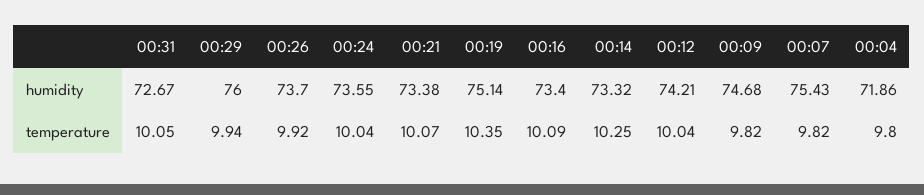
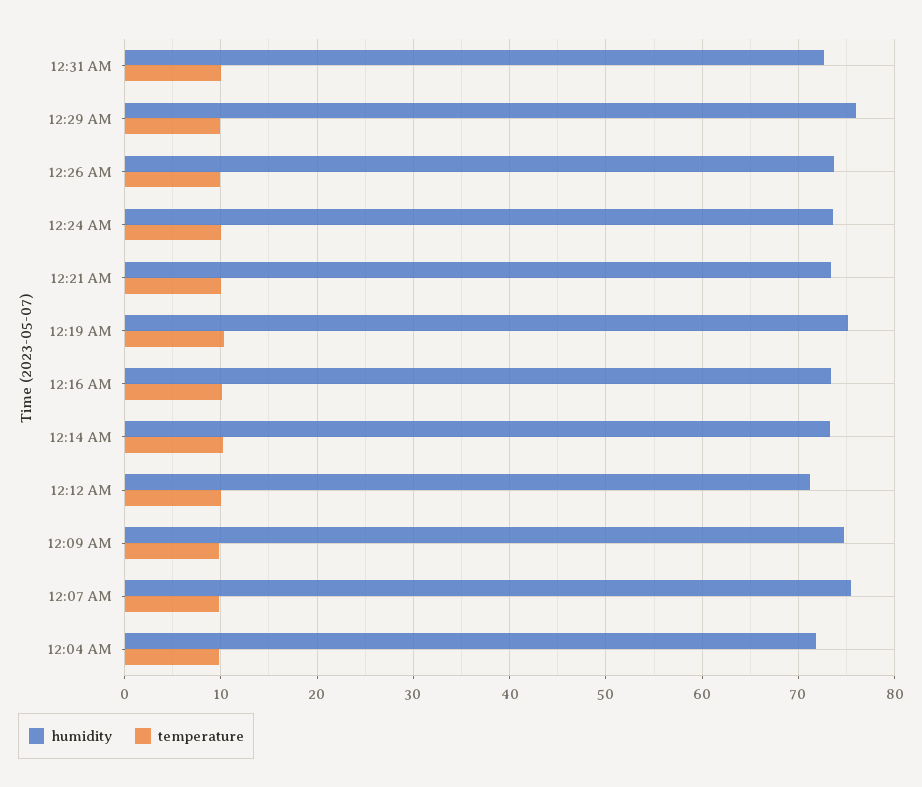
humidity, 00:12: 74.21 -> 71

